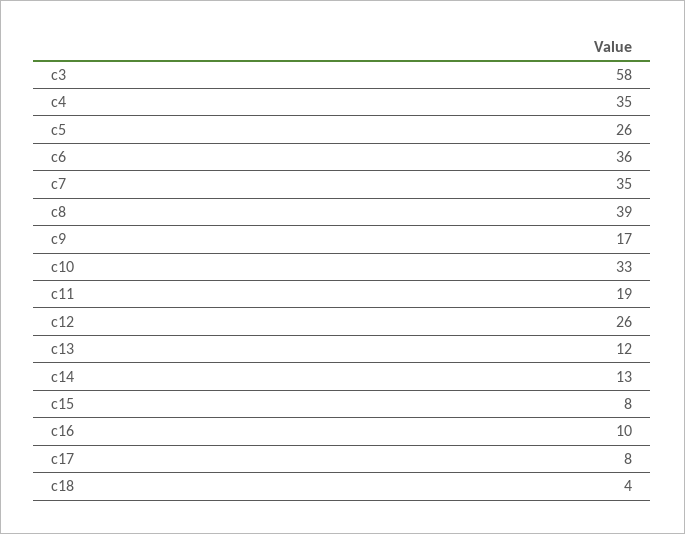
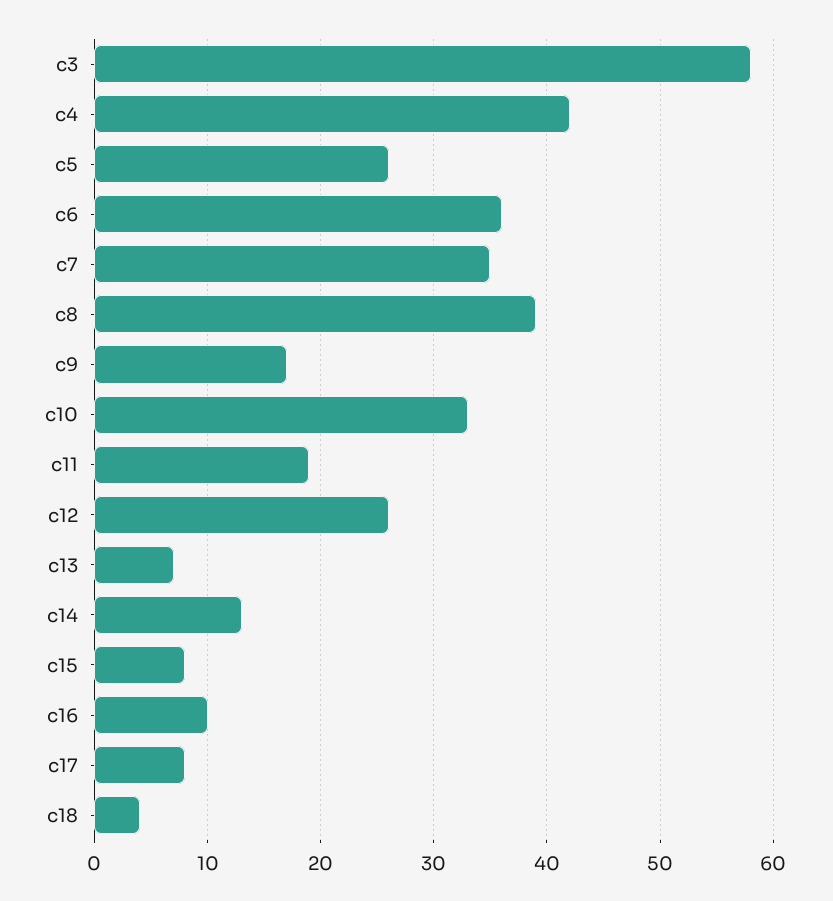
c4: 35 -> 42
c13: 12 -> 7

